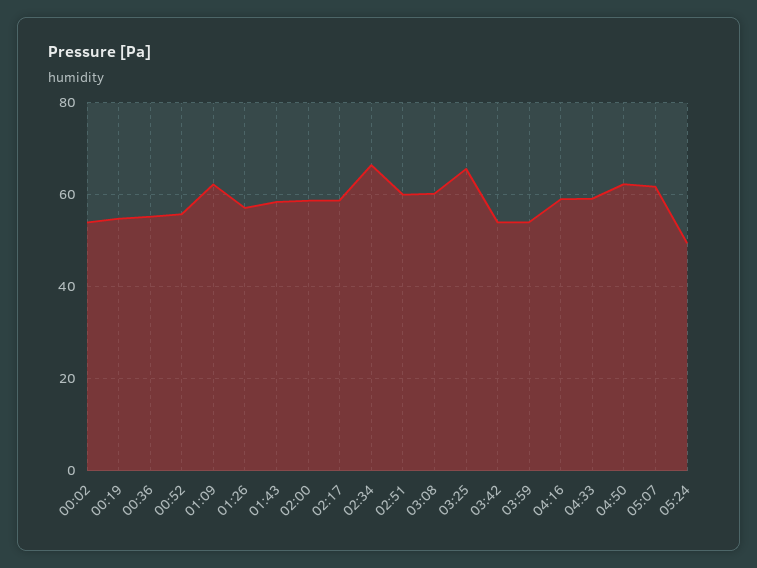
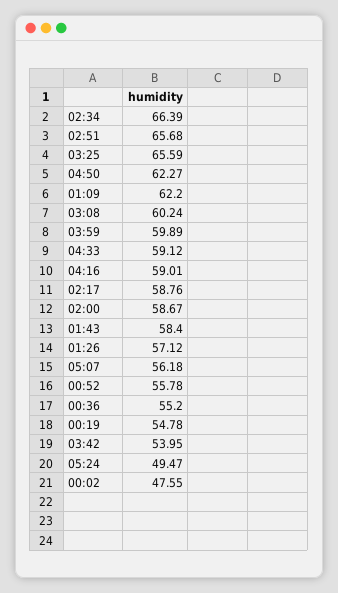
00:02: 54 -> 47.55
02:51: 60 -> 65.68
03:59: 54 -> 59.89
05:07: 62 -> 56.18

